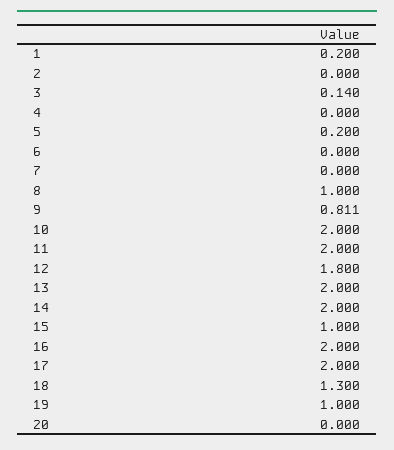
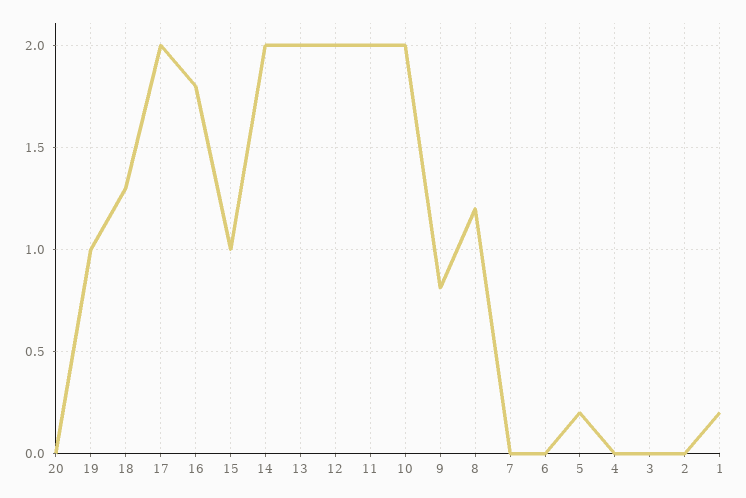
3: 0.14 -> 0
8: 1 -> 1.2
12: 1.8 -> 2
16: 2 -> 1.8

